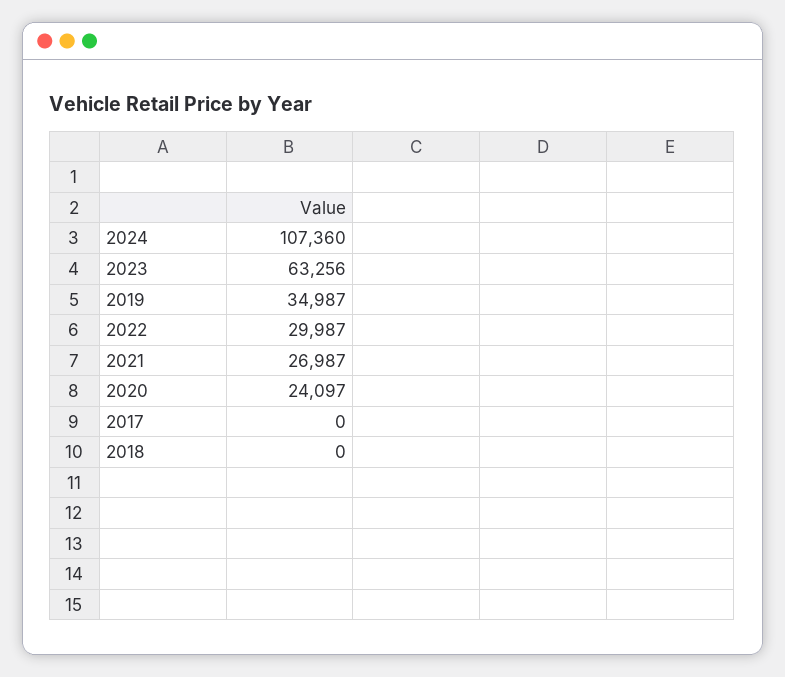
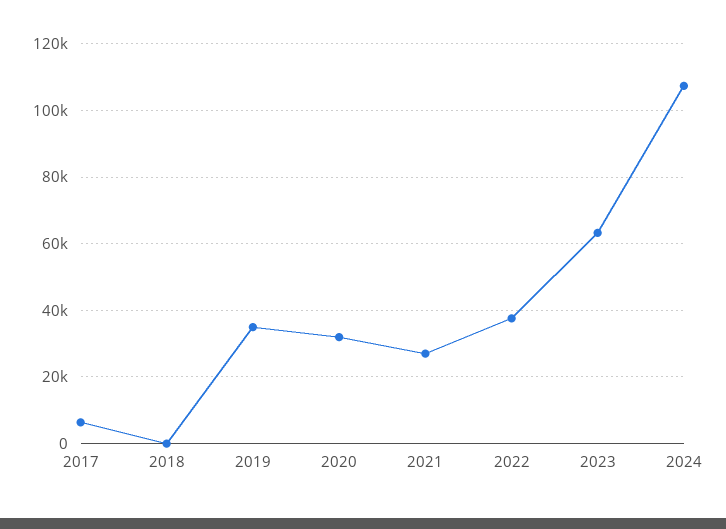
2022: 29987 -> 38000
2020: 24097 -> 32000
2017: 0 -> 6000

